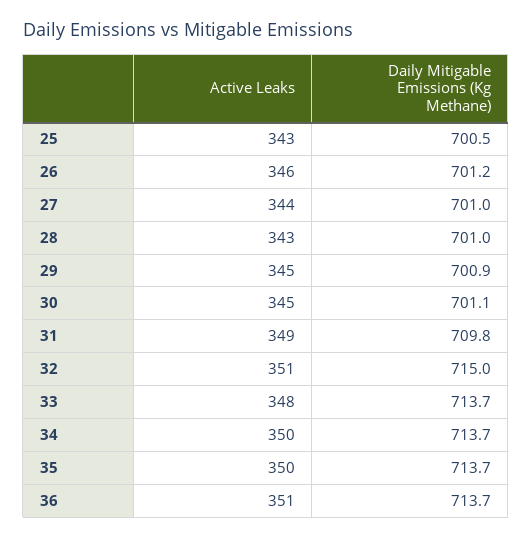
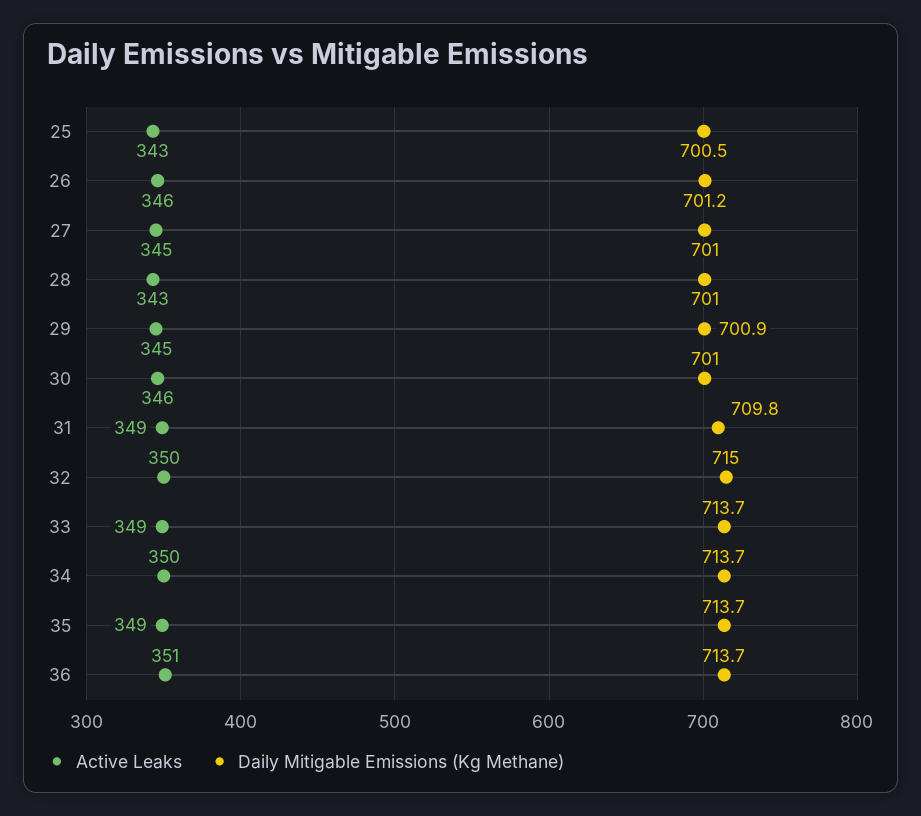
Active Leaks, 27: 344 -> 345
Active Leaks, 30: 345 -> 346
Daily Mitigable Emissions (Kg Methane), 30: 701.1 -> 701
Active Leaks, 32: 351 -> 350
Active Leaks, 33: 348 -> 349
Active Leaks, 35: 350 -> 349

